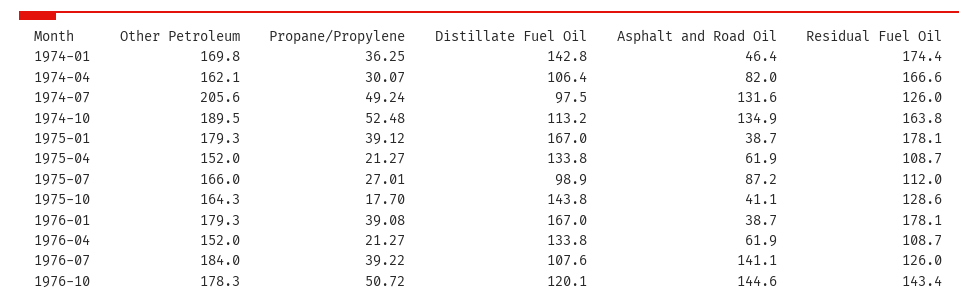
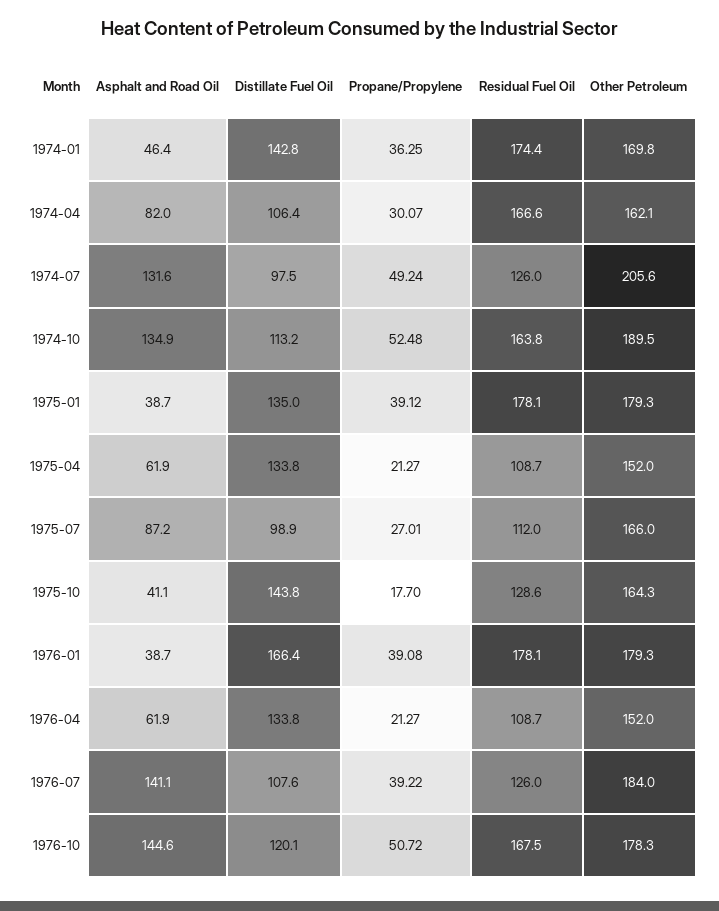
Distillate Fuel Oil, 1975-01: 167 -> 135
Distillate Fuel Oil, 1976-01: 167 -> 166.4
Residual Fuel Oil, 1976-10: 143.4 -> 167.5

